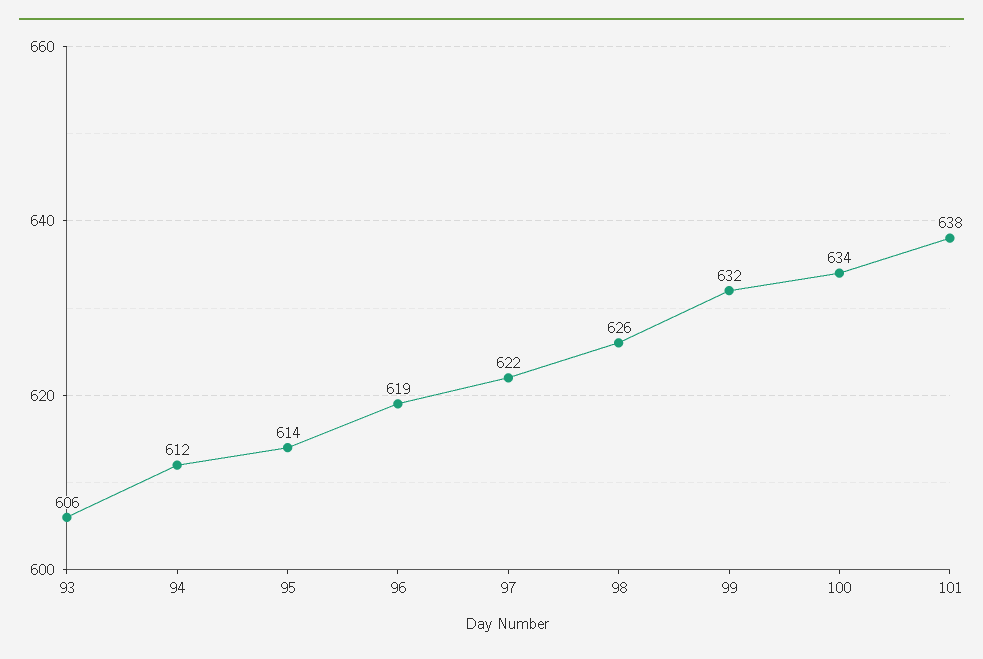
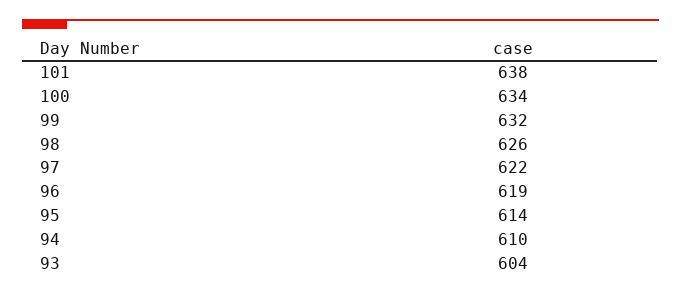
93: 606 -> 604
94: 612 -> 610

